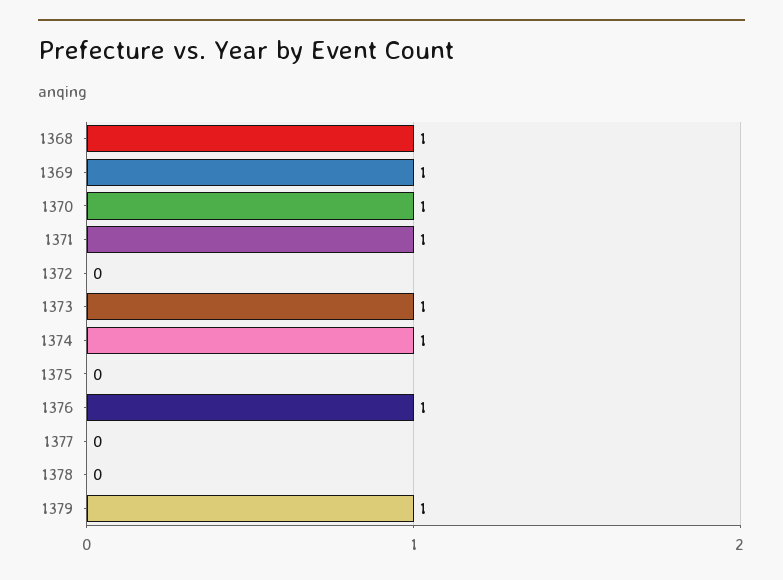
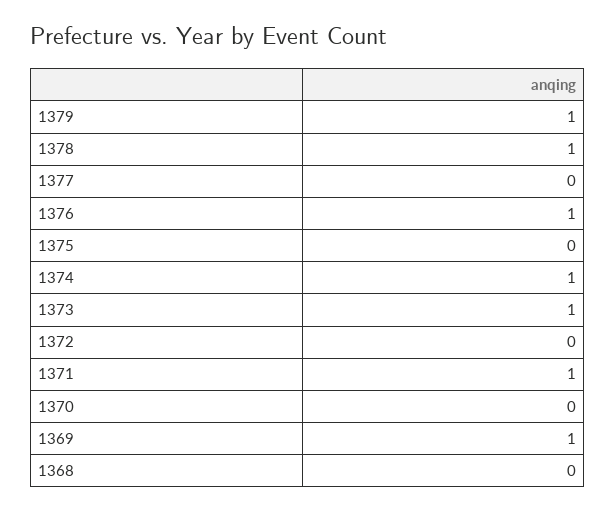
1368: 1 -> 0
1370: 1 -> 0
1378: 0 -> 1

